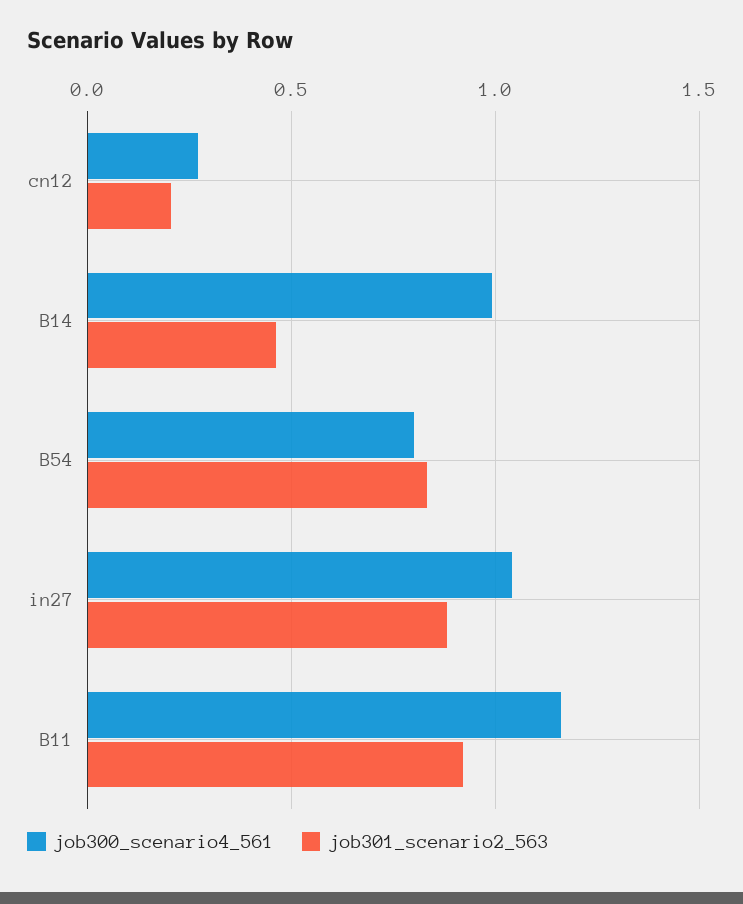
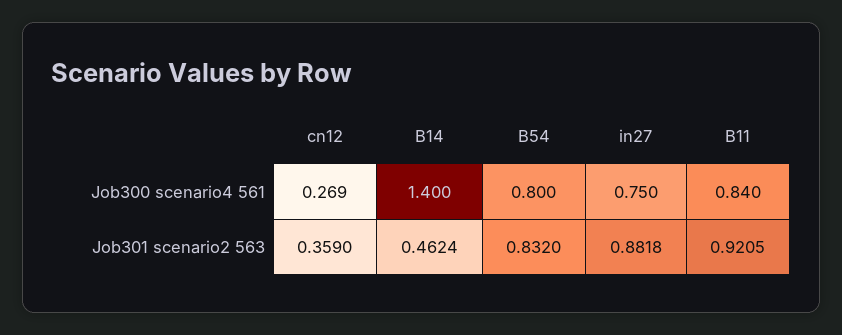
job301_scenario2_563, cn12: 0.2 -> 0.359
job300_scenario4_561, B14: 1 -> 1.4
job300_scenario4_561, in27: 1.05 -> 0.75
job300_scenario4_561, B11: 1.15 -> 0.84

